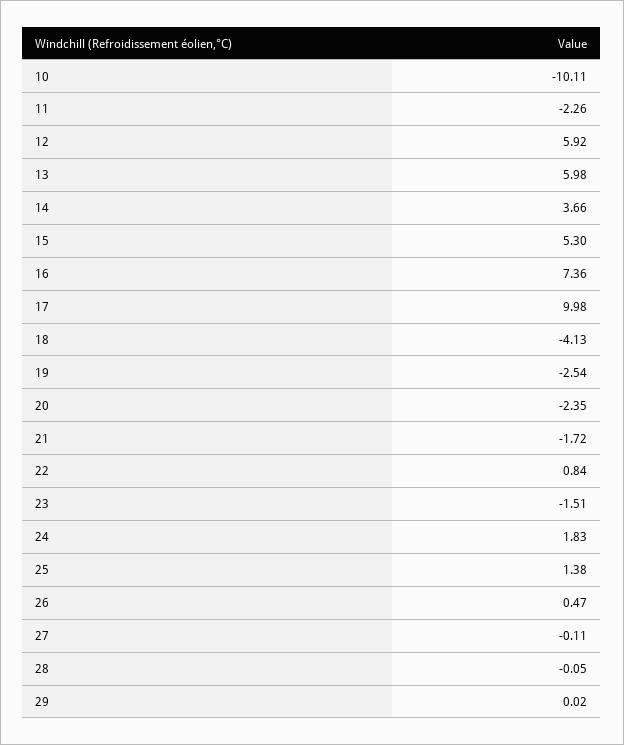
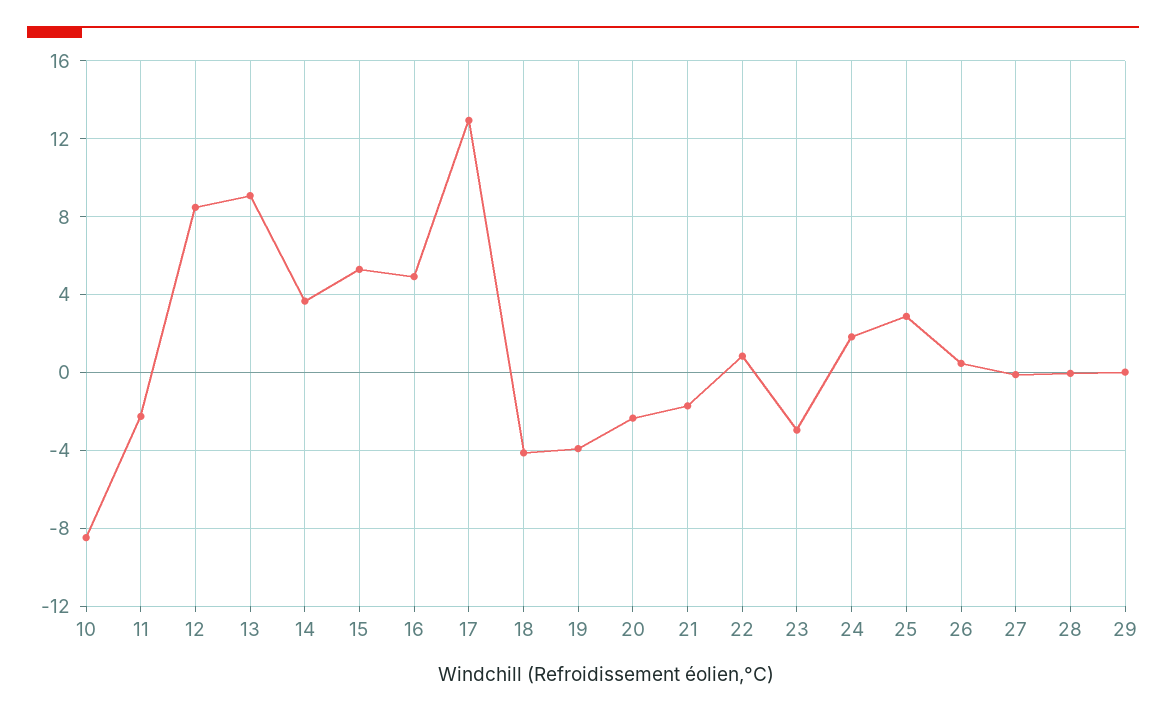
10: -10.11 -> -8.5
12: 5.92 -> 8.5
13: 5.98 -> 9
16: 7.36 -> 5
17: 9.98 -> 13
19: -2.54 -> -4
23: -1.51 -> -3
25: 1.38 -> 3

